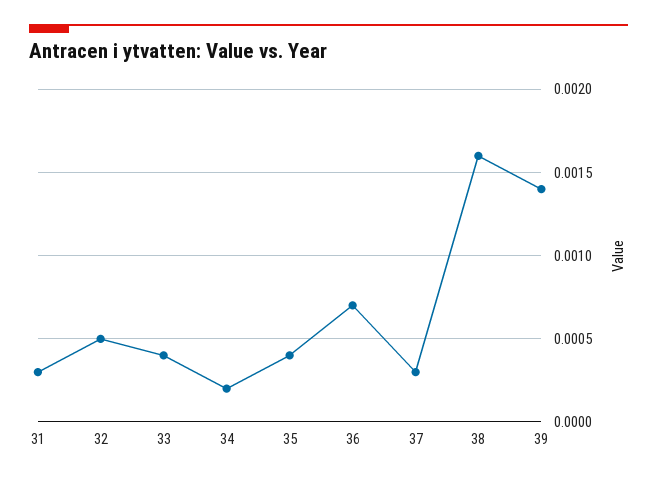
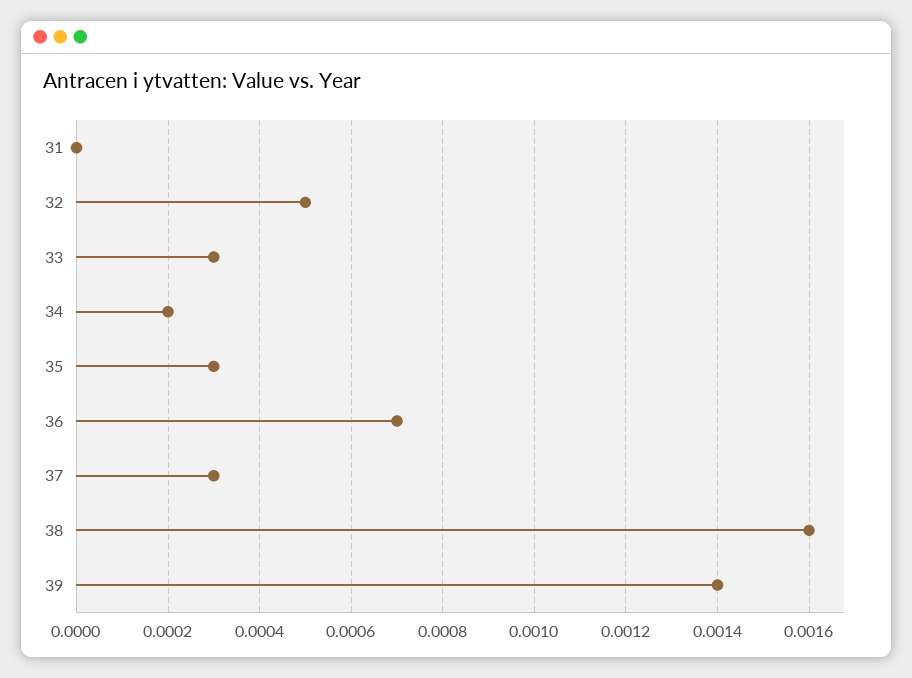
31: 0.0003 -> 0
33: 0.0004 -> 0.0003
35: 0.0004 -> 0.0003

